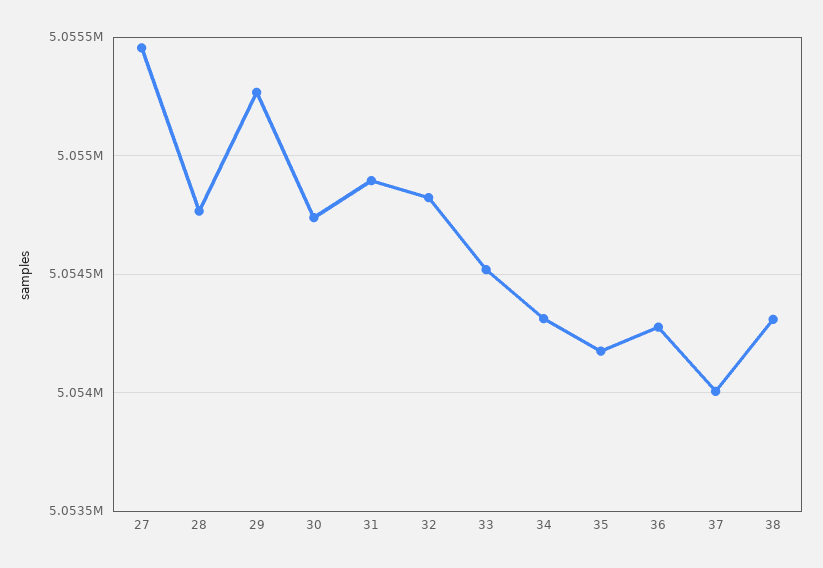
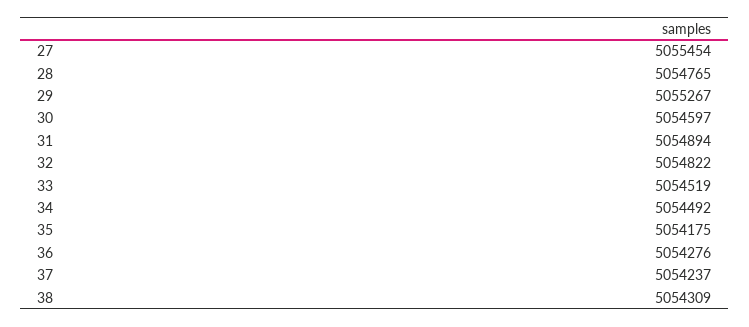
30: 5054750 -> 5054597
34: 5054300 -> 5054492
37: 5054000 -> 5054237

